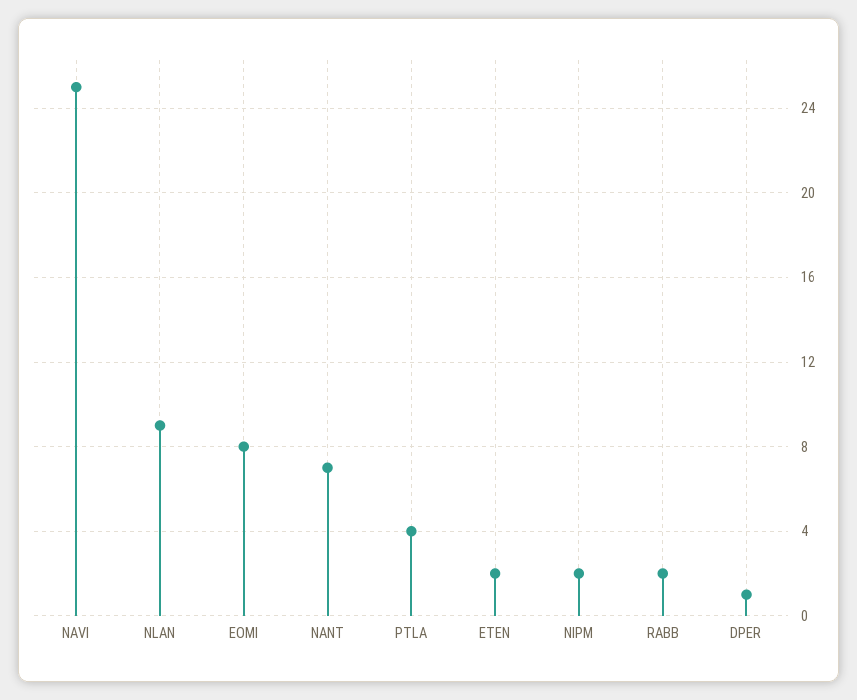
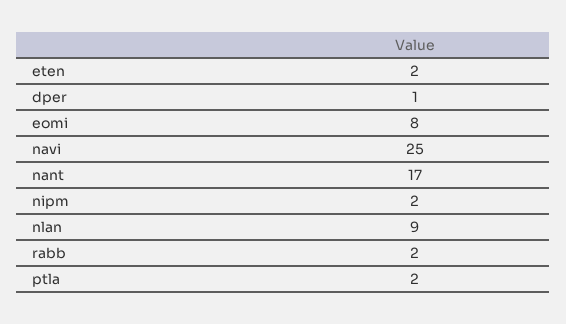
NANT: 7 -> 17
PTLA: 4 -> 2

